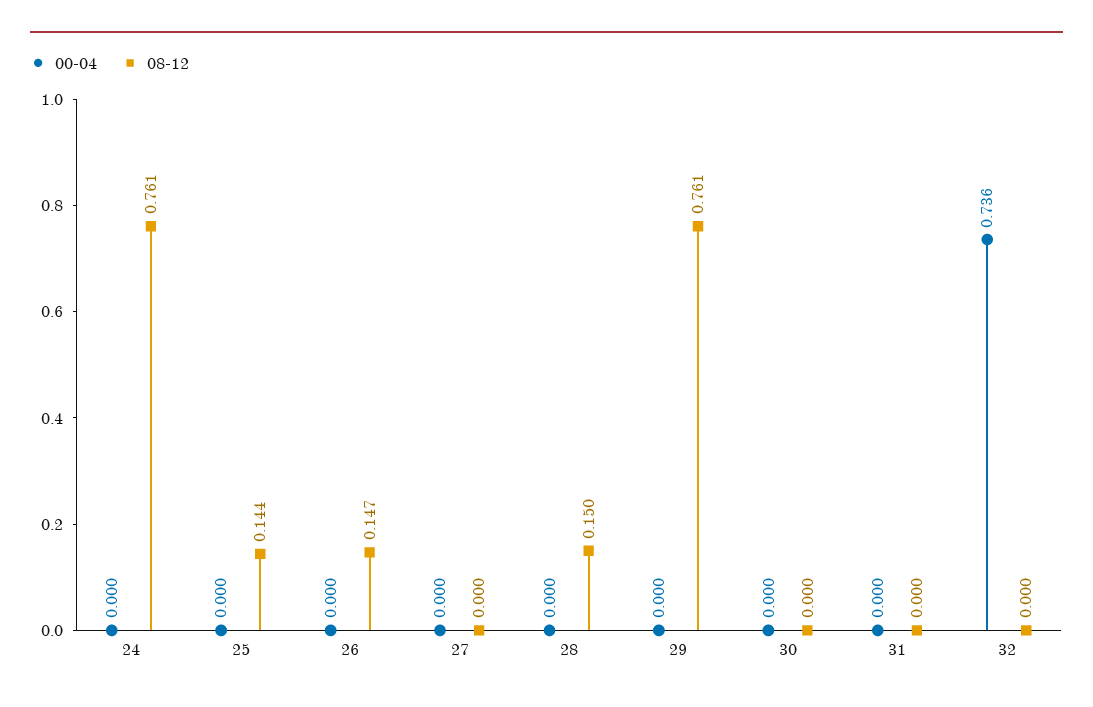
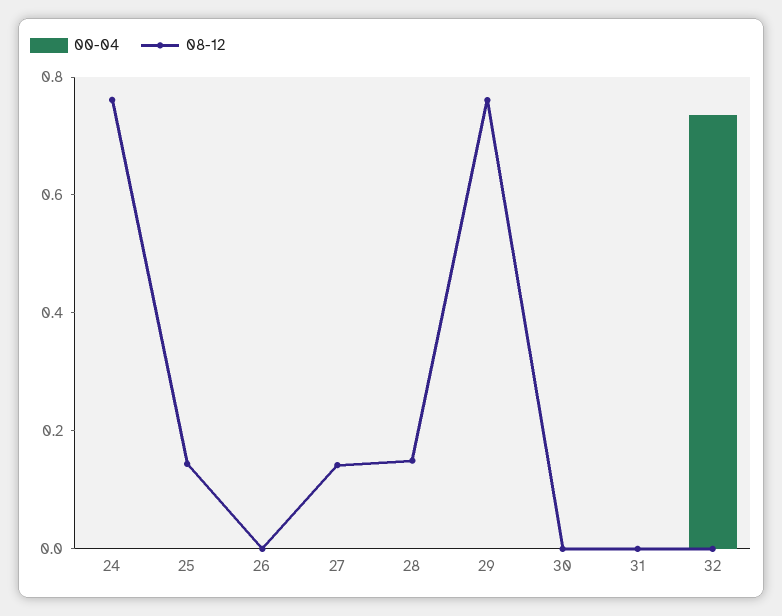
08-12, 26: 0.147 -> 0
08-12, 27: 0 -> 0.15

